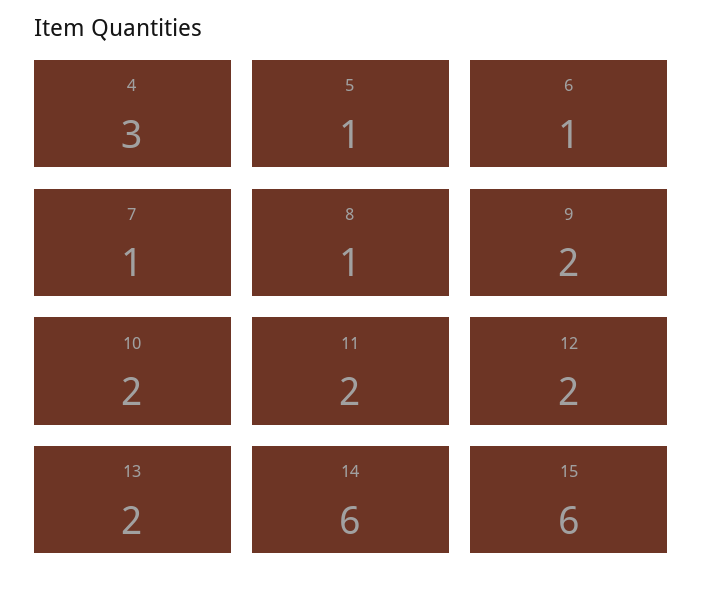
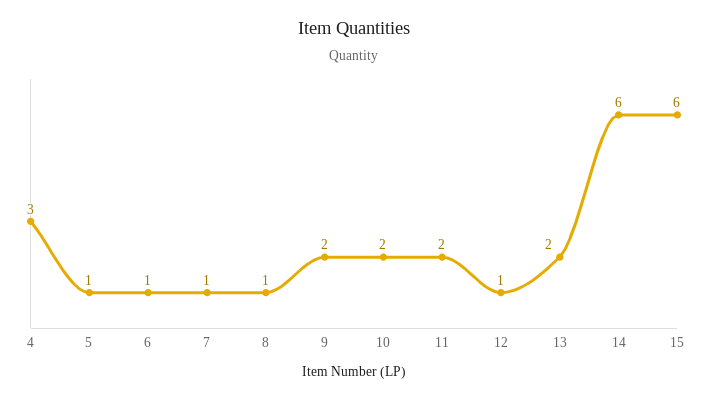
12: 2 -> 1

